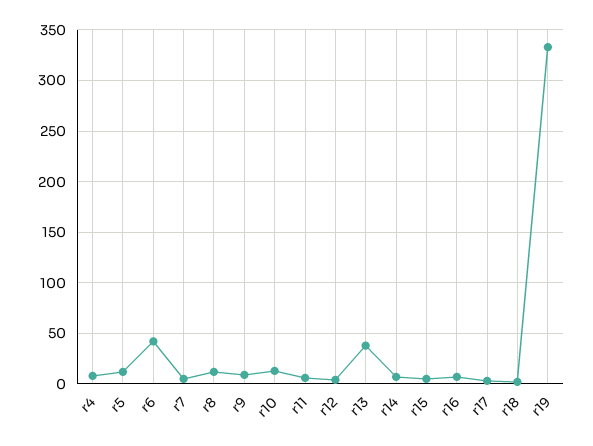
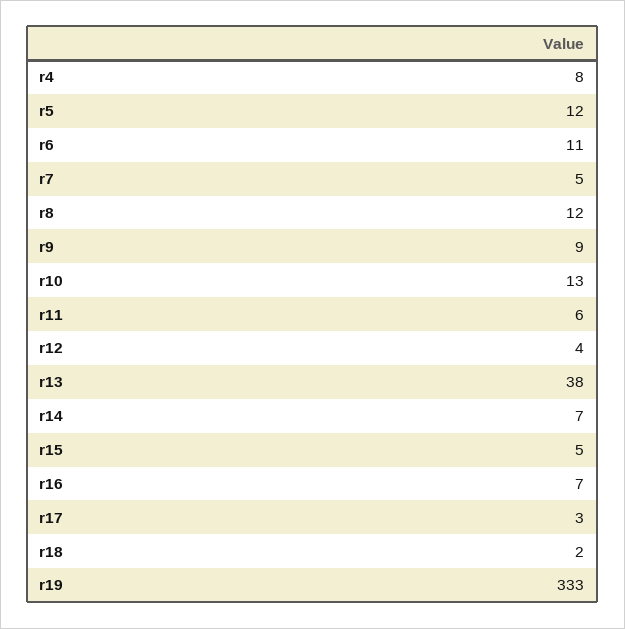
r6: 40 -> 11

